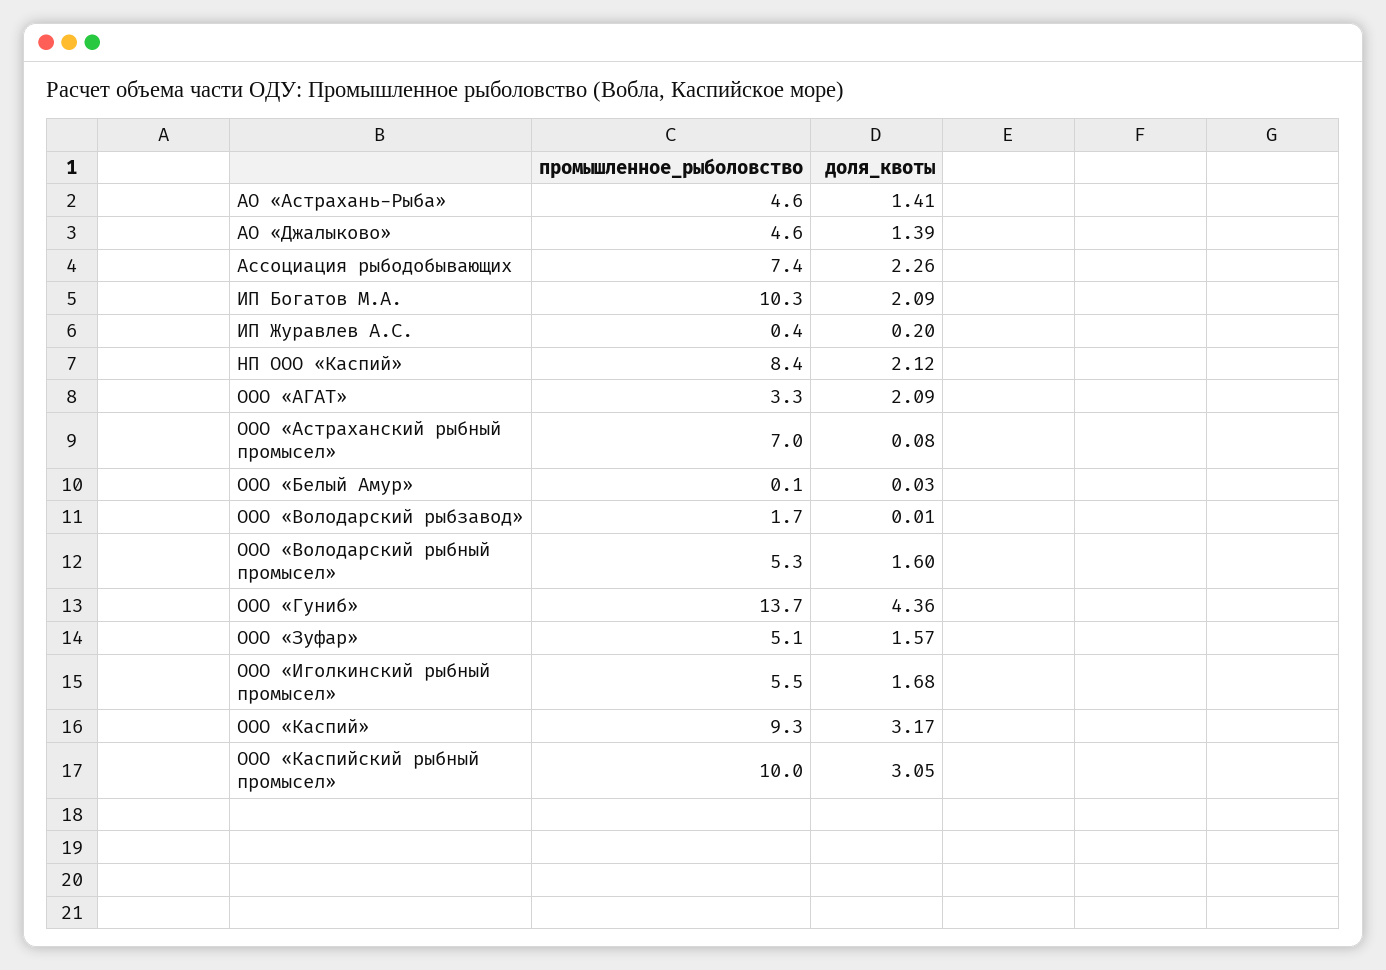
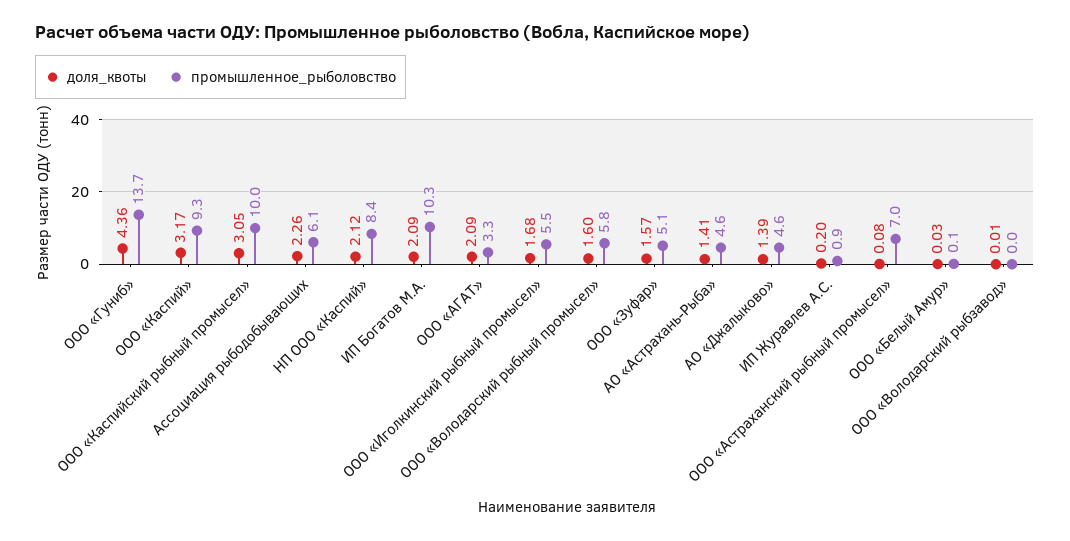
промышленное_рыболовство, Ассоциация рыбодобывающих: 7.4 -> 6.1
промышленное_рыболовство, ИП Журавлев А.С.: 0.4 -> 0.9
промышленное_рыболовство, ООО «Володарский рыбзавод»: 1.7 -> 0
промышленное_рыболовство, ООО «Володарский рыбный промысел»: 5.3 -> 5.8

